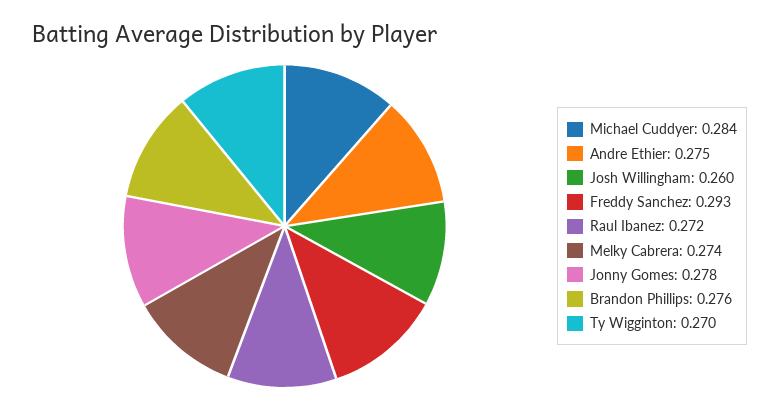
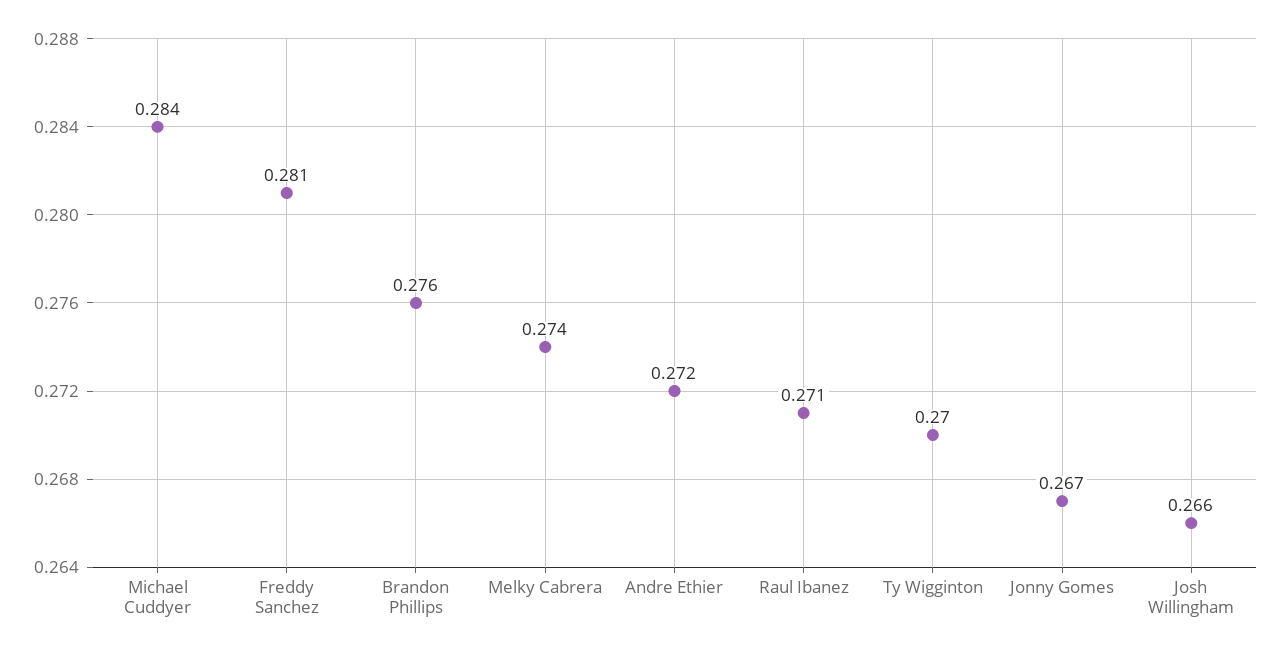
Andre Ethier: 0.275 -> 0.272
Josh Willingham: 0.26 -> 0.266
Freddy Sanchez: 0.293 -> 0.281
Raul Ibanez: 0.272 -> 0.271
Jonny Gomes: 0.278 -> 0.267

